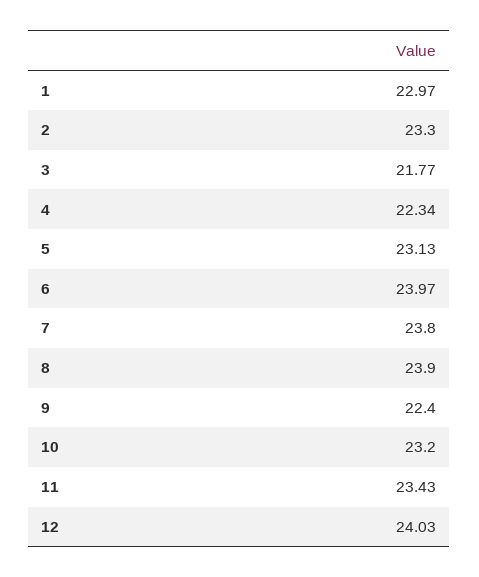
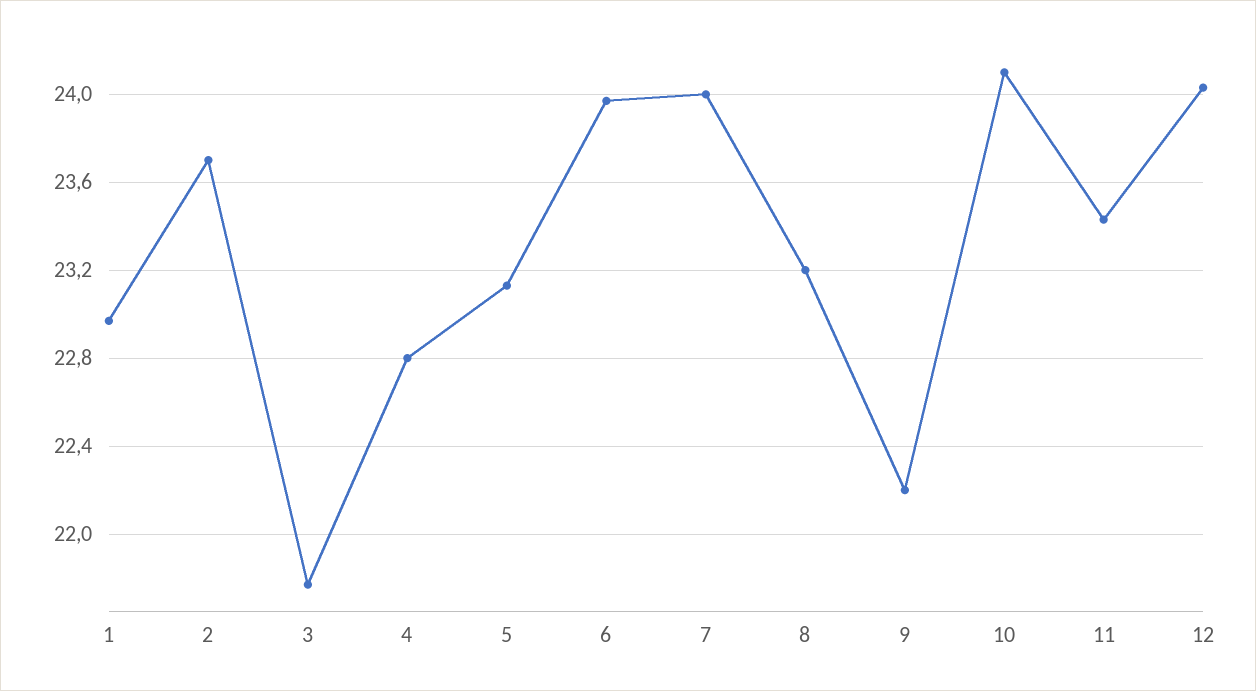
2: 23.3 -> 23.7
4: 22.34 -> 22.8
7: 23.8 -> 24
8: 23.9 -> 23.2
9: 22.4 -> 22.2
10: 23.2 -> 24.1

